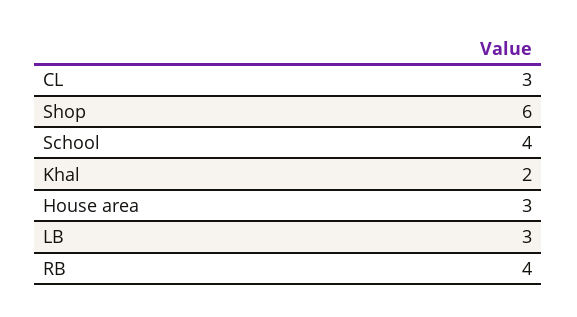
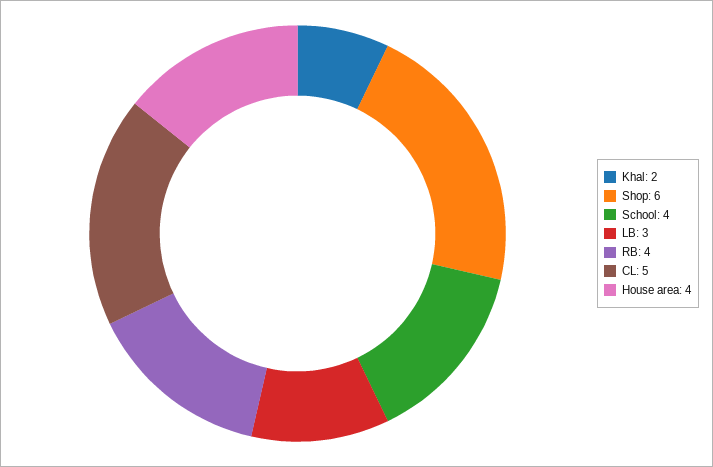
CL: 3 -> 5
House area: 3 -> 4

